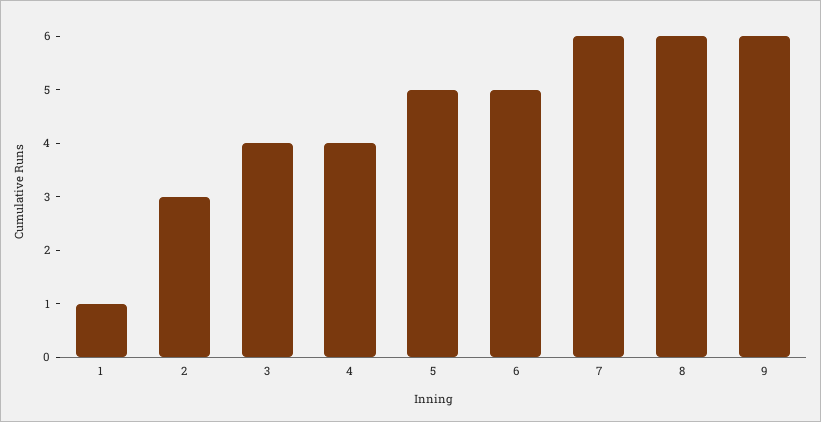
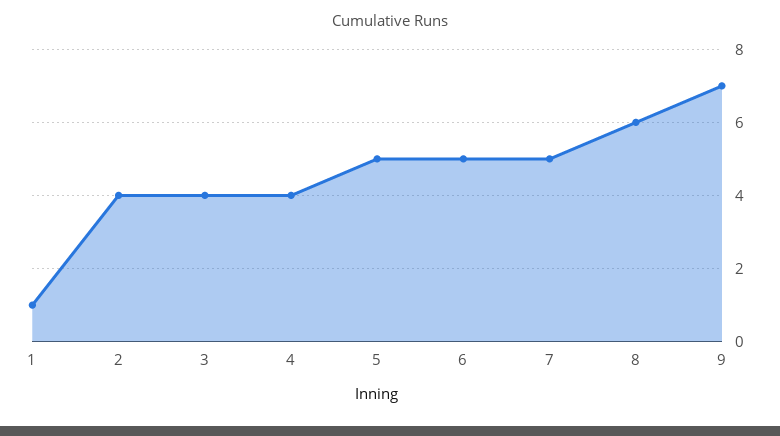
2: 3 -> 4
7: 6 -> 5
9: 6 -> 7

